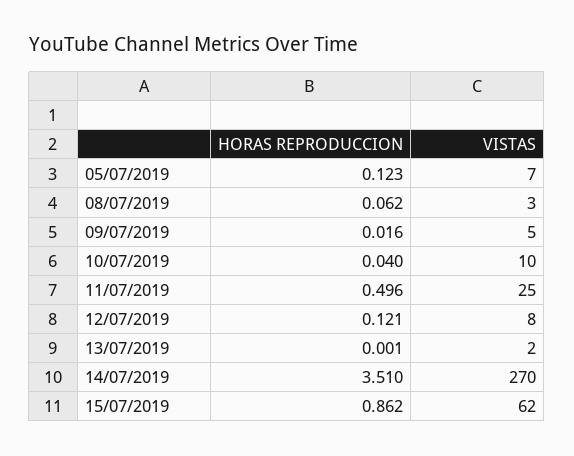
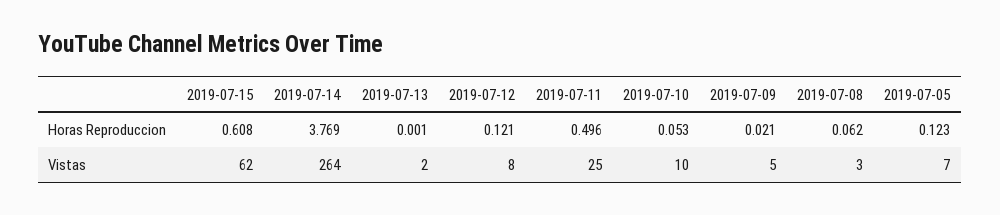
HORAS REPRODUCCION, 09/07/2019: 0.016 -> 0.021
HORAS REPRODUCCION, 10/07/2019: 0.04 -> 0.053
HORAS REPRODUCCION, 14/07/2019: 3.51 -> 3.769
VISTAS, 14/07/2019: 270 -> 264
HORAS REPRODUCCION, 15/07/2019: 0.862 -> 0.608

